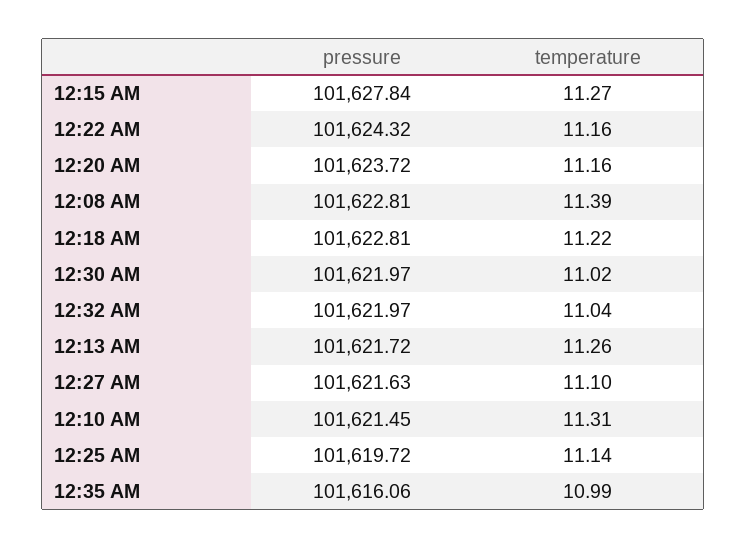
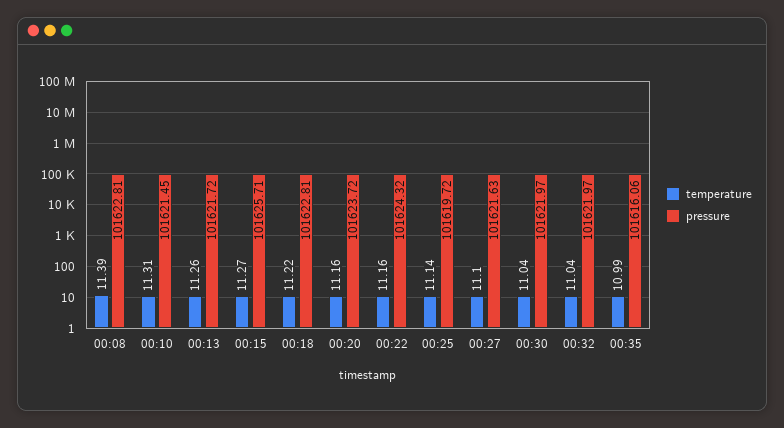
pressure, 12:15 AM: 101627.84 -> 101625.71
temperature, 12:30 AM: 11.02 -> 11.04

